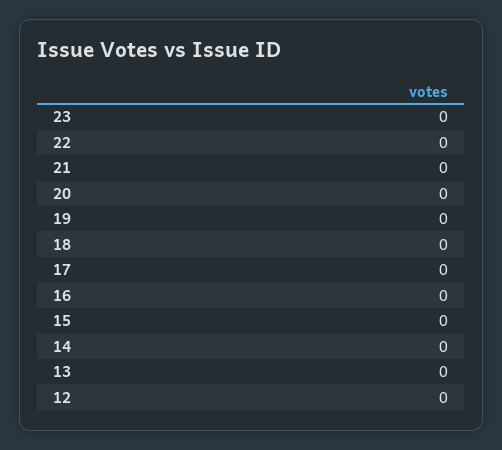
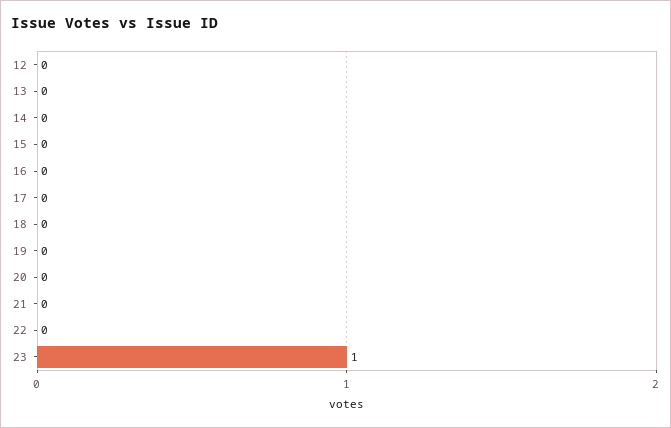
23: 0 -> 1

